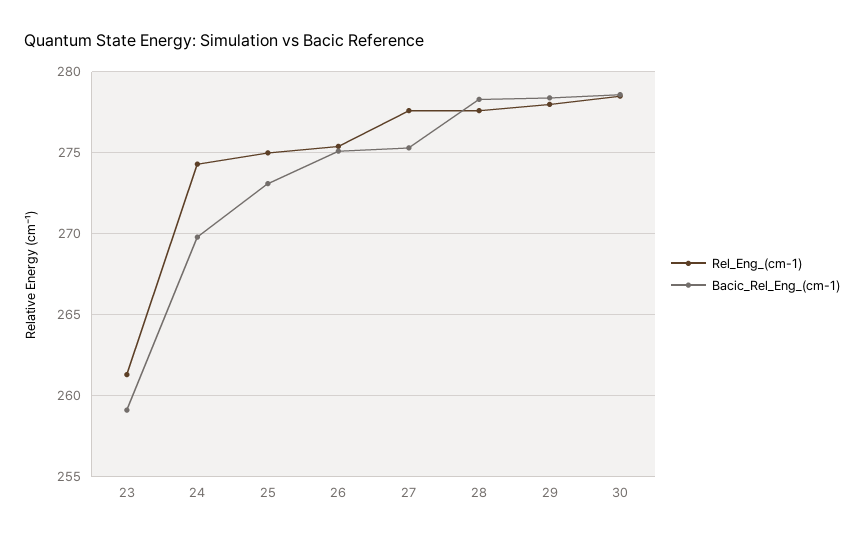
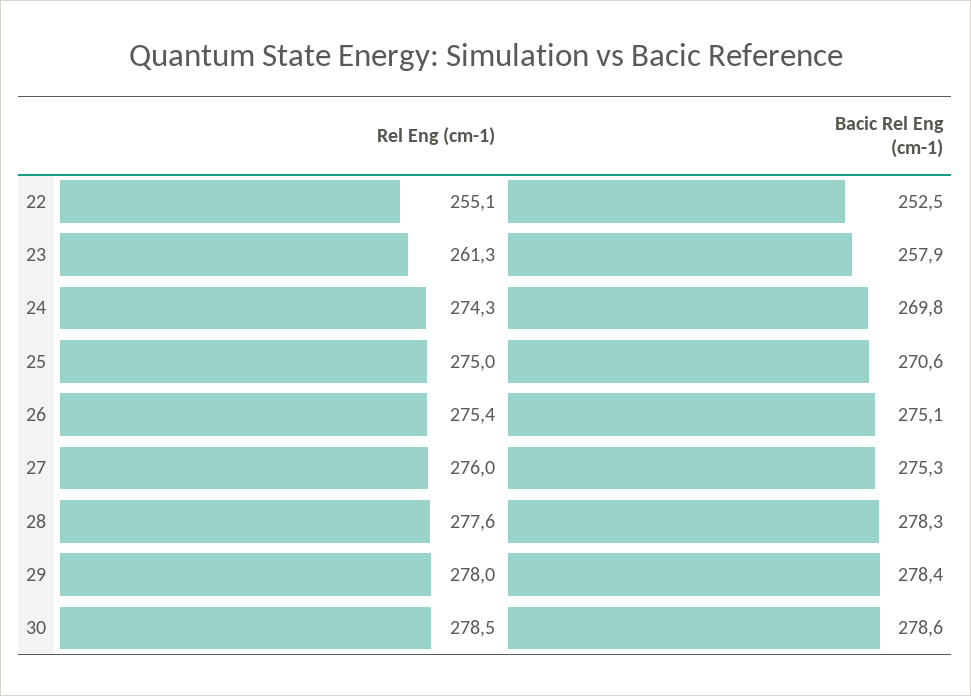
Bacic_Rel_Eng_(cm-1), 23: 259 -> 257.9
Bacic_Rel_Eng_(cm-1), 25: 273 -> 270.6
Rel_Eng_(cm-1), 27: 277.5 -> 276
Rel_Eng_(cm-1), 22: none -> 255.1
Bacic_Rel_Eng_(cm-1), 22: none -> 252.5

